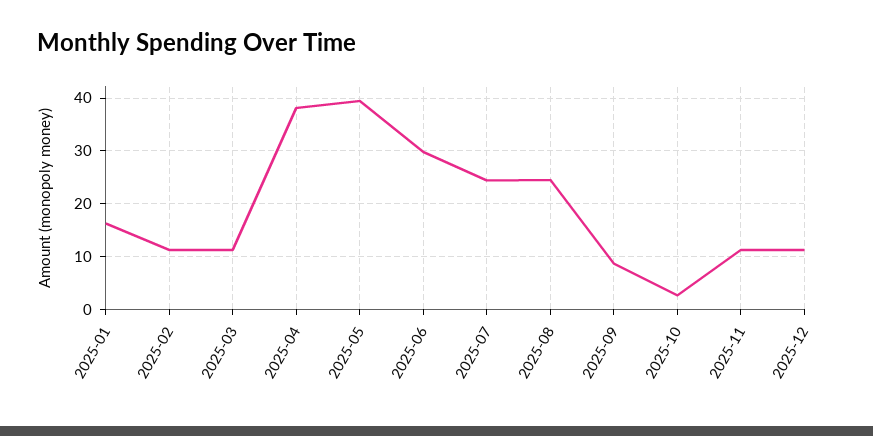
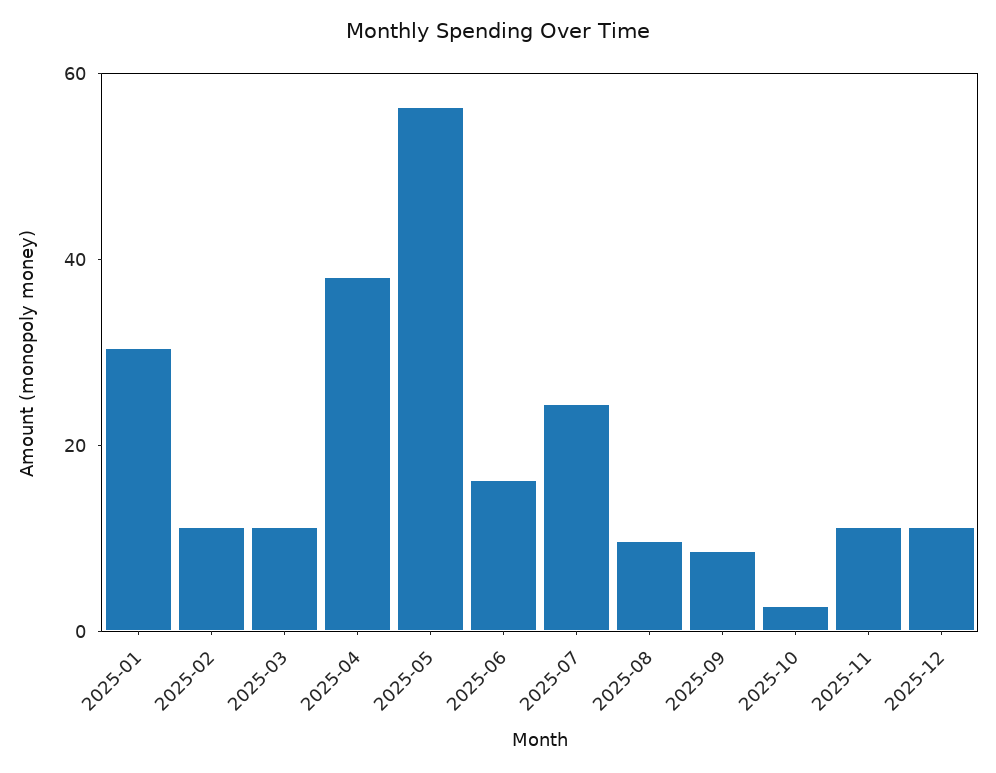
2025-01: 16 -> 30
2025-05: 40 -> 55
2025-06: 30 -> 15
2025-08: 24 -> 10

